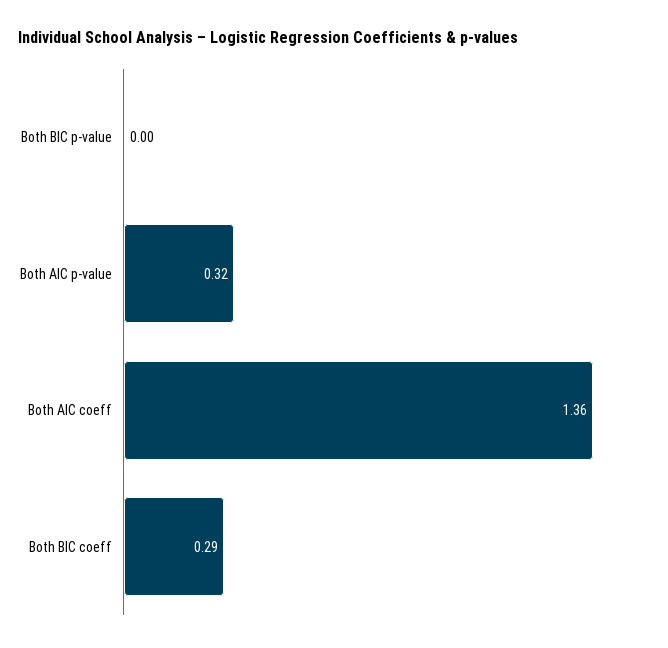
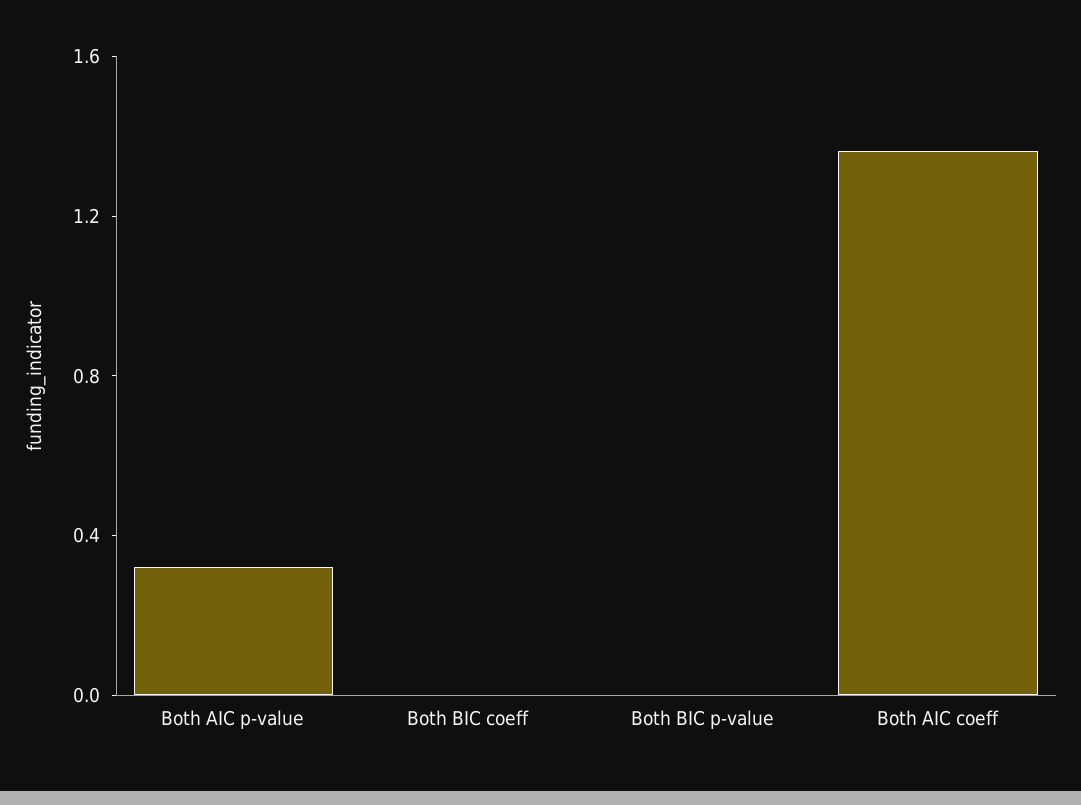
Both BIC coeff: 0.29 -> 0

